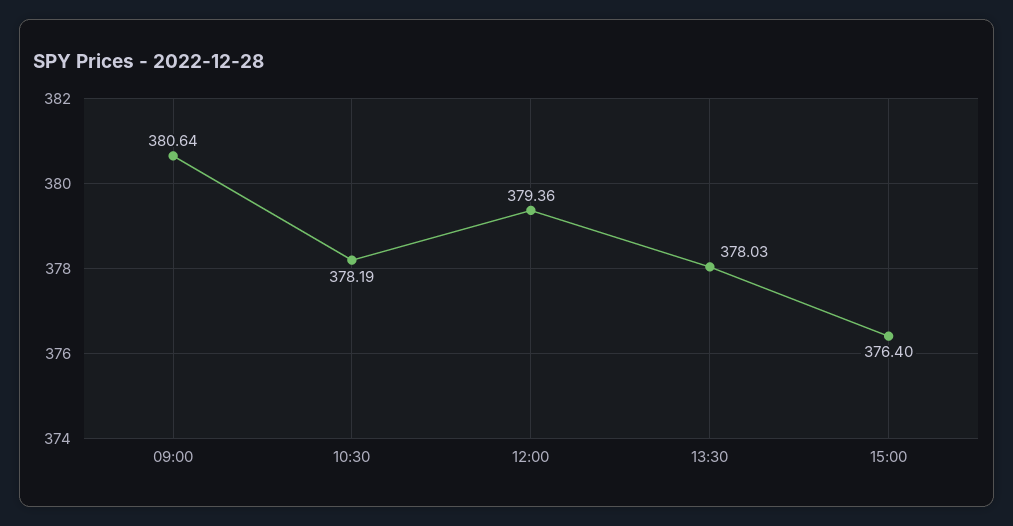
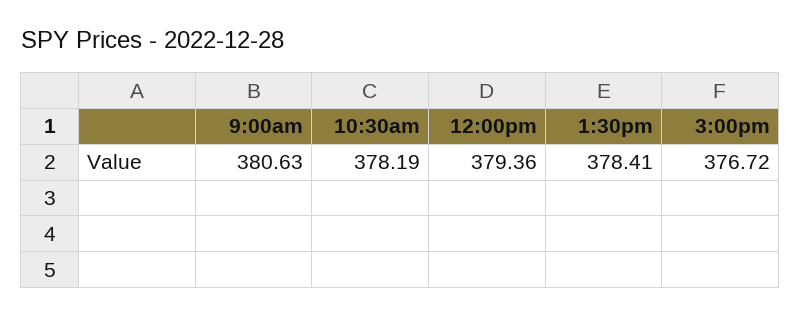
09:00: 380.64 -> 380.63
13:30: 378.03 -> 378.41
15:00: 376.4 -> 376.72

